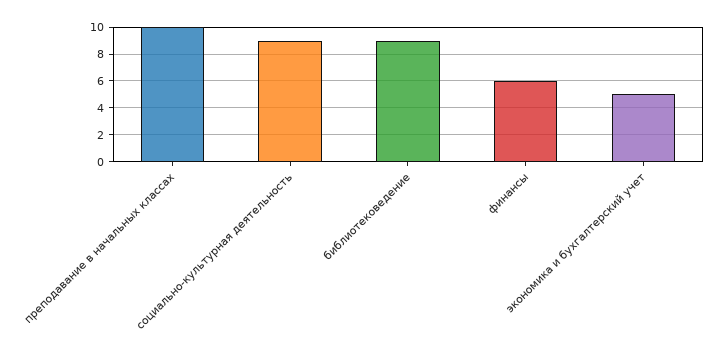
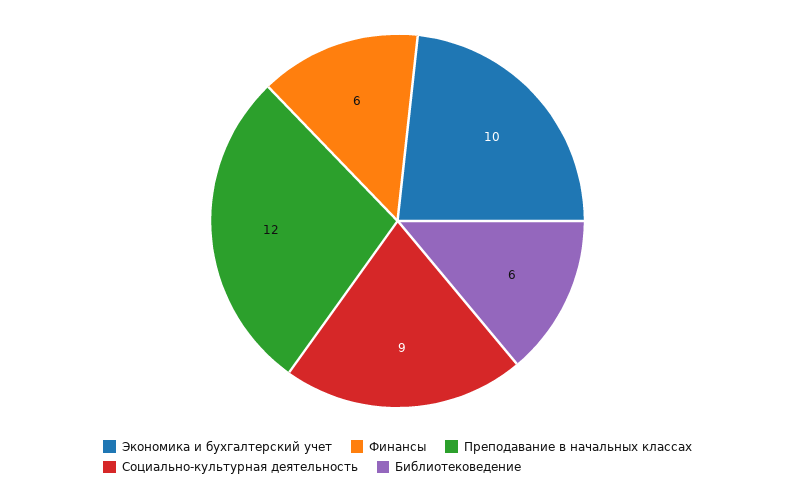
преподавание в начальных классах: 10 -> 12
библиотековедение: 9 -> 6
экономика и бухгалтерский учет: 5 -> 10

